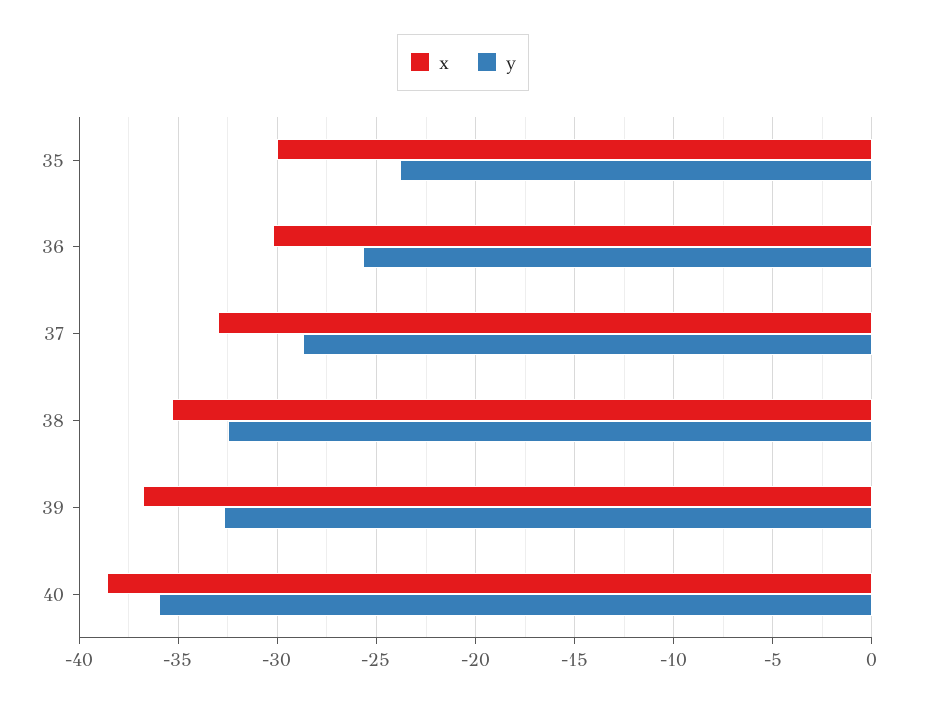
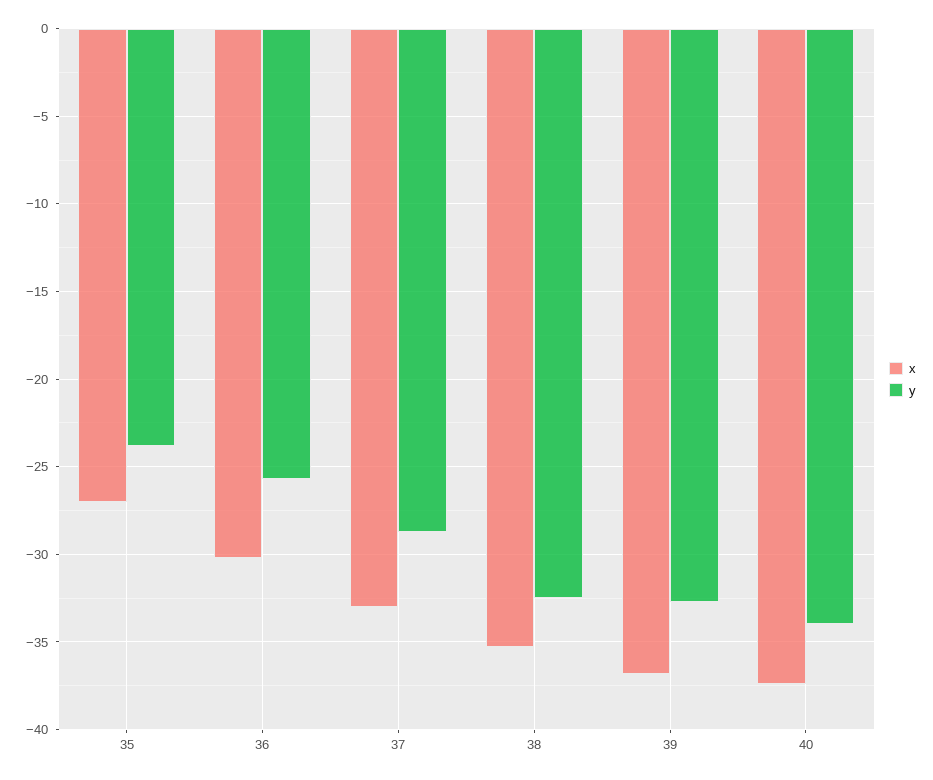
x, 35: -30 -> -27
x, 40: -38.5 -> -37.5
y, 40: -36 -> -34

